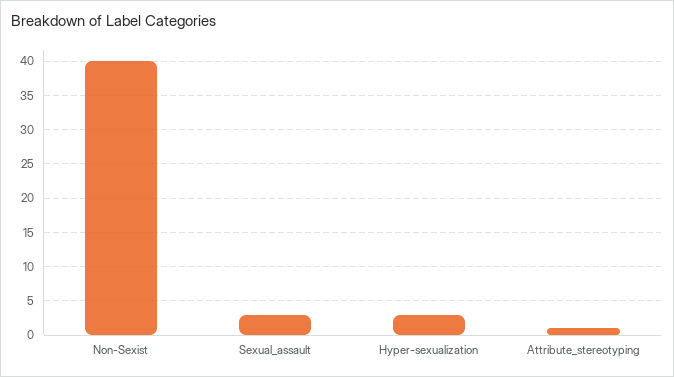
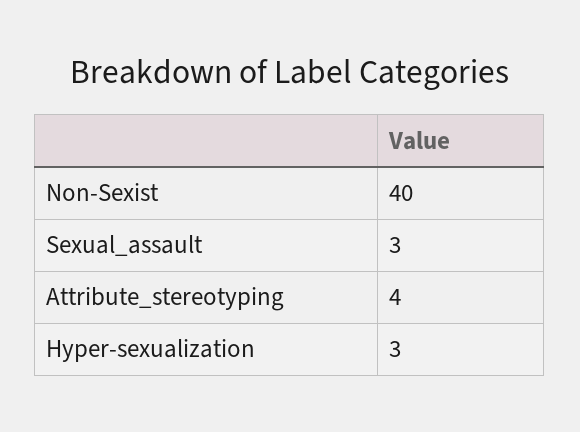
Attribute_stereotyping: 1 -> 4

